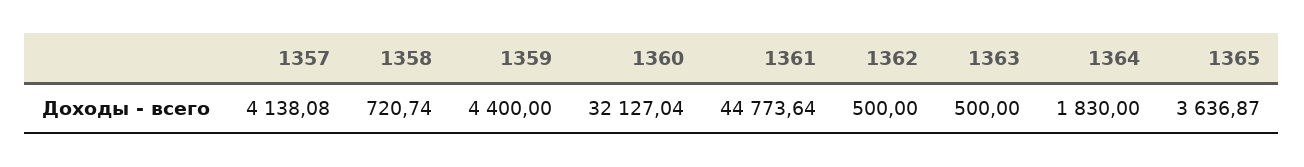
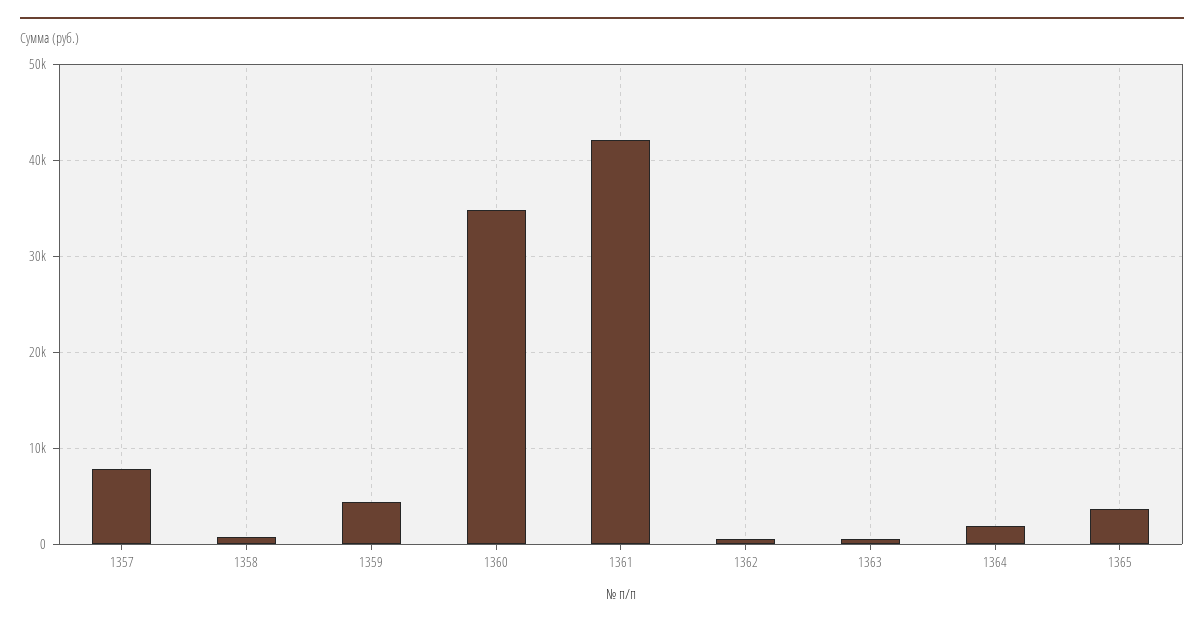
1357: 4138.08 -> 8000
1360: 32127.04 -> 35000
1361: 44773.64 -> 42000

